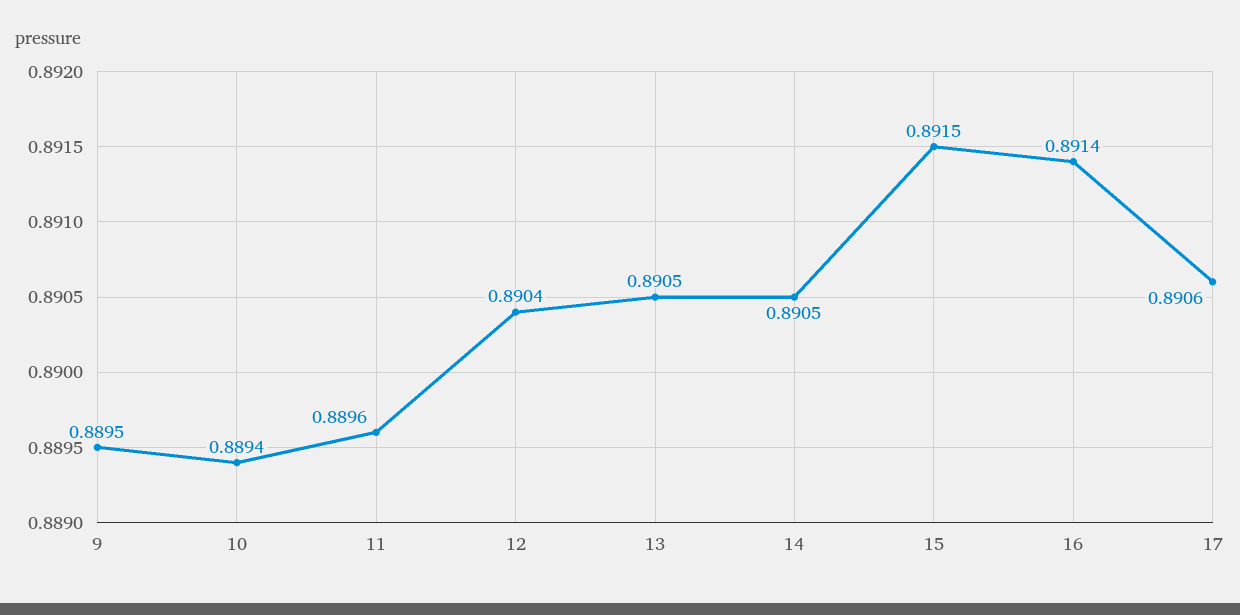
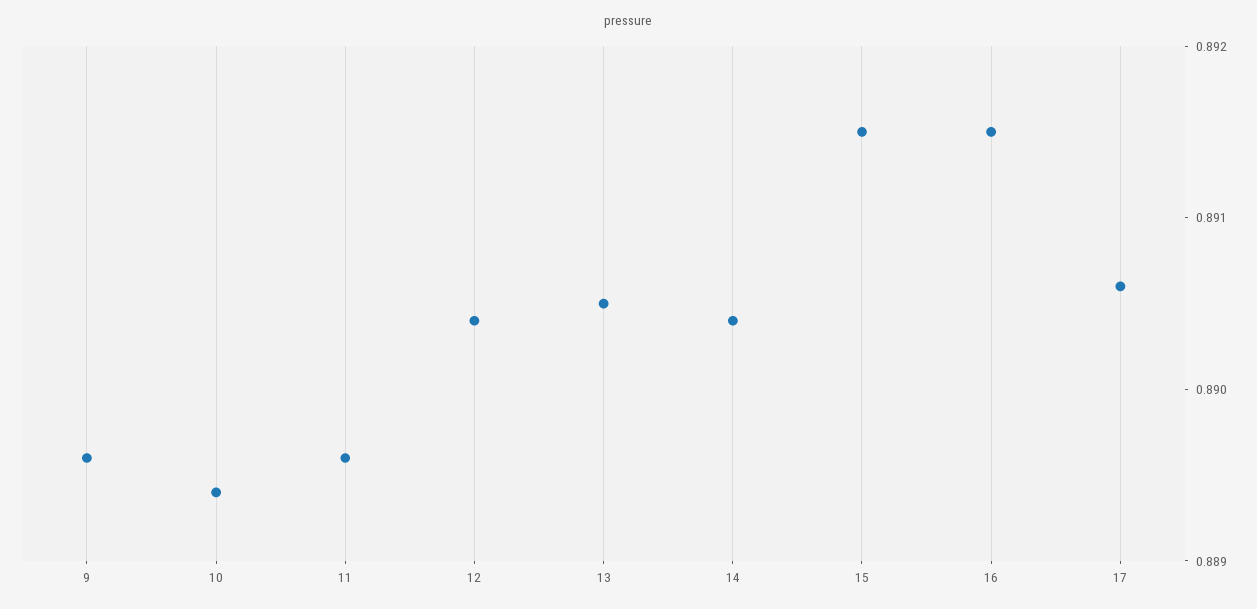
9: 0.8895 -> 0.8896
14: 0.8905 -> 0.8904
16: 0.8914 -> 0.8915

